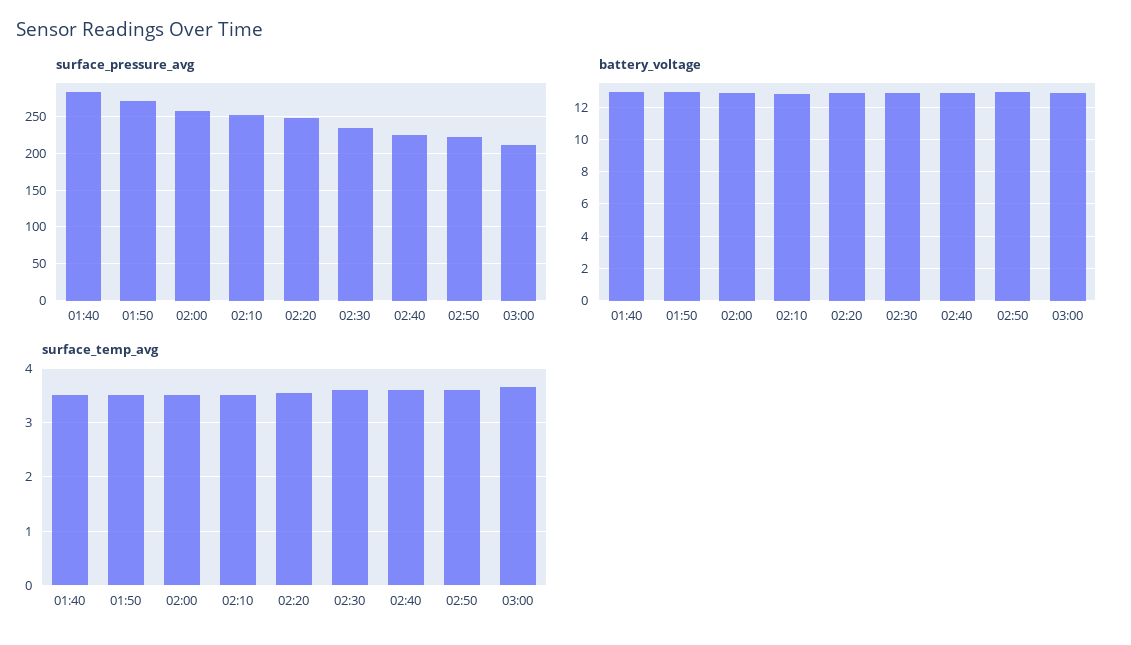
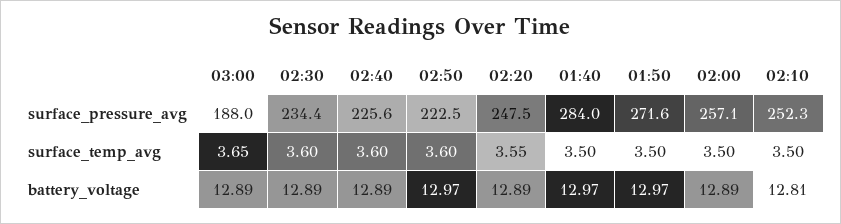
surface_pressure_avg, 03:00: 210 -> 188

